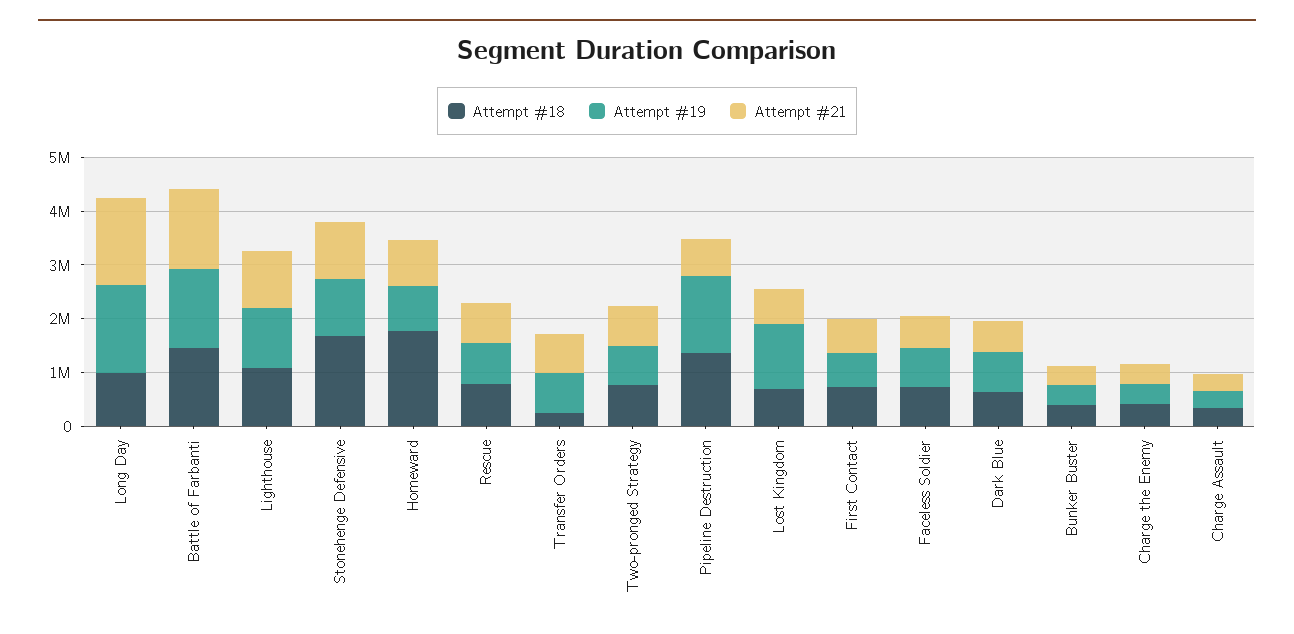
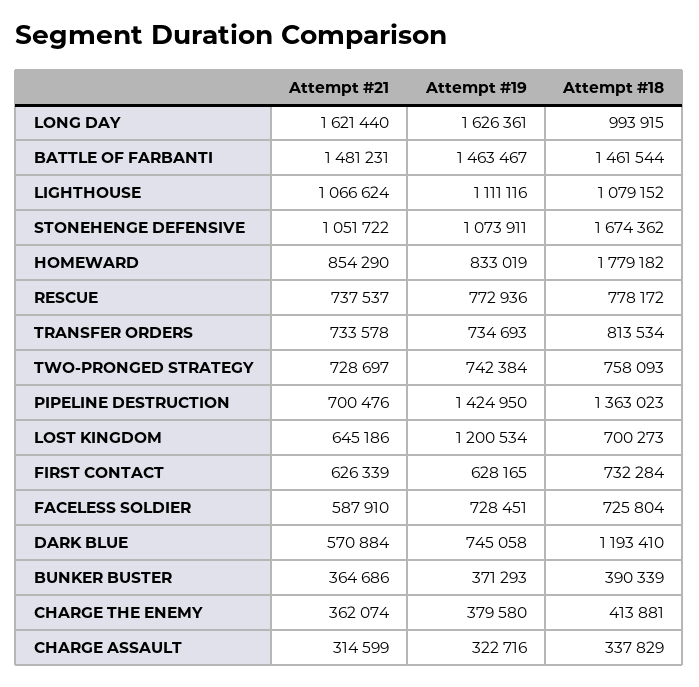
Attempt #18, Transfer Orders: 200000 -> 813534
Attempt #18, Dark Blue: 600000 -> 1193410

